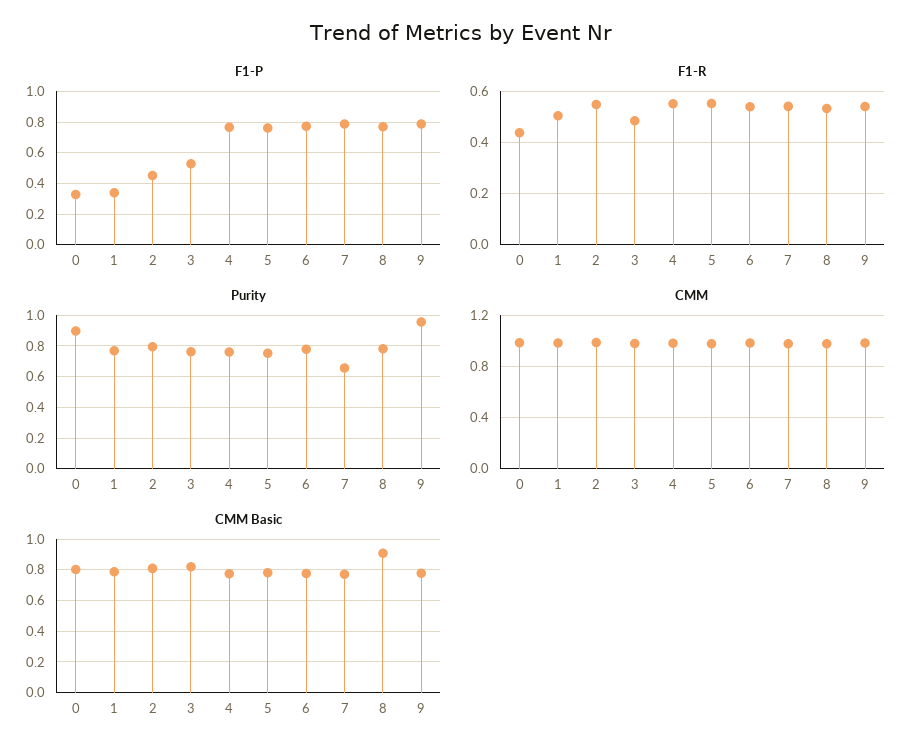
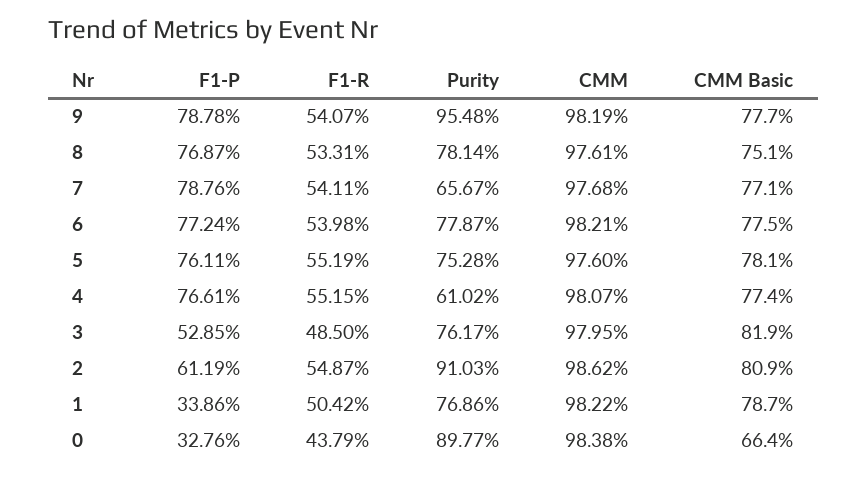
F1-P, 2: 0.45 -> 0.6119
Purity, 2: 0.8 -> 0.9103
Purity, 4: 0.75 -> 0.6102
CMM Basic, 0: 0.8 -> 0.664
CMM Basic, 8: 0.9 -> 0.751

